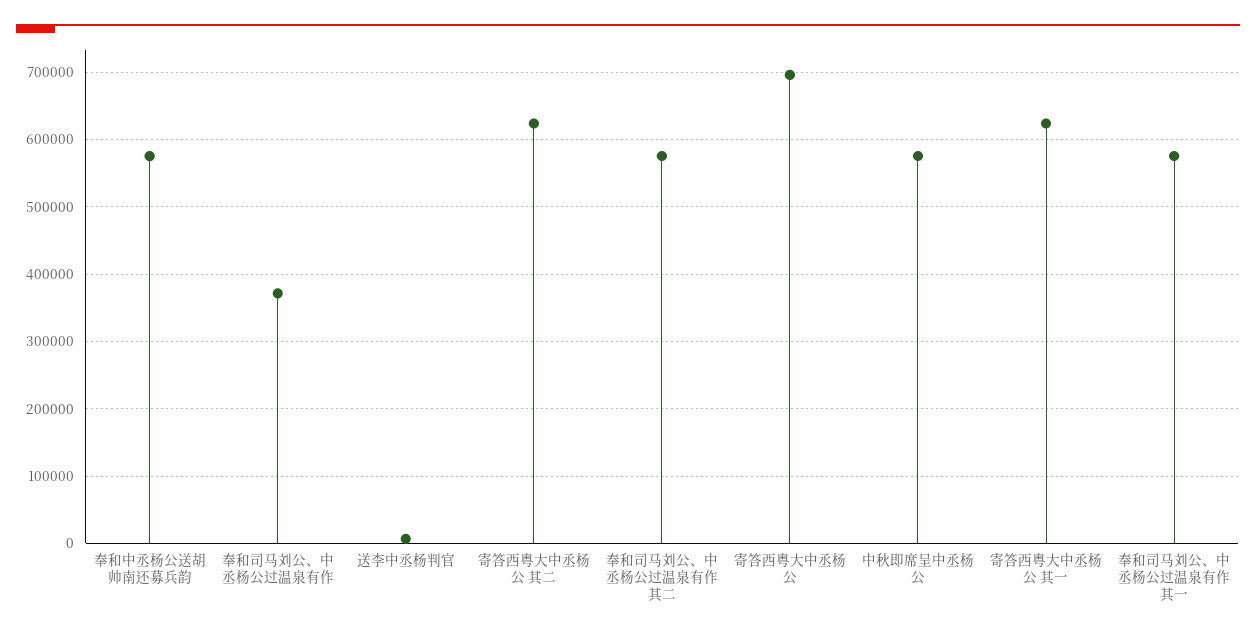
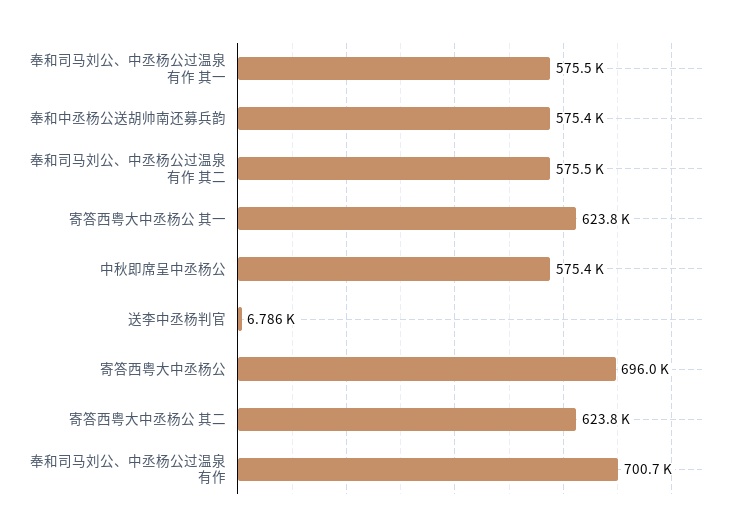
奉和司马刘公、中丞杨公过温泉有作: 370000 -> 700700

